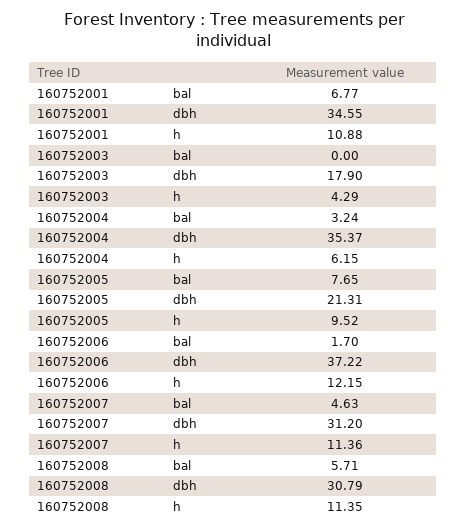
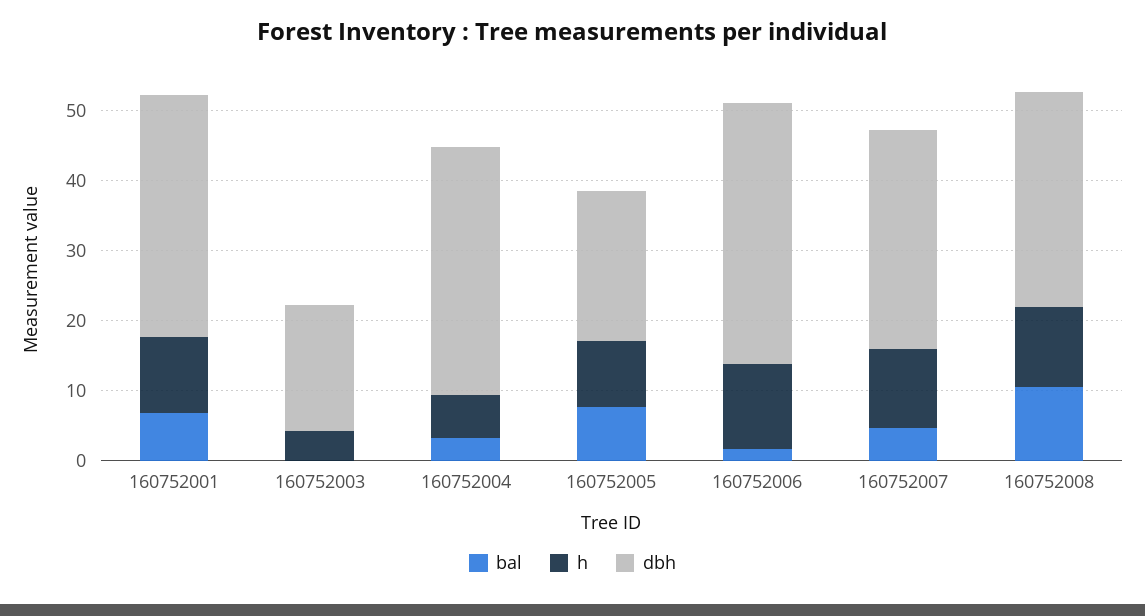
bal, 160752008: 5.71 -> 10

